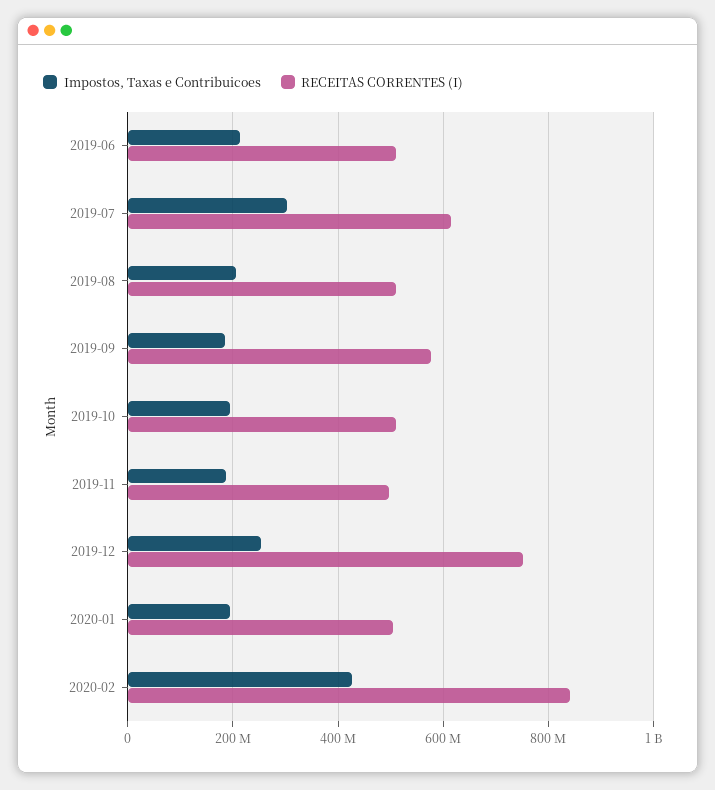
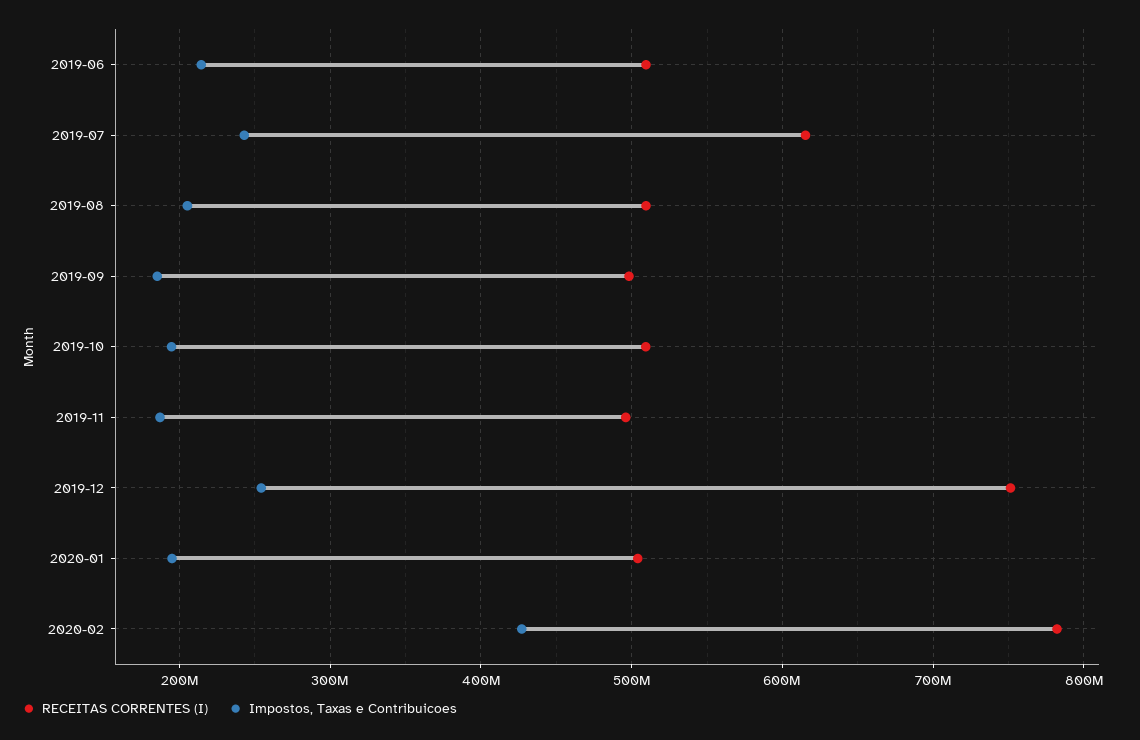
Impostos, Taxas e Contribuicoes, 2019-07: 300000000 -> 240000000
RECEITAS CORRENTES (I), 2019-09: 580000000 -> 500000000
RECEITAS CORRENTES (I), 2020-02: 840000000 -> 780000000

